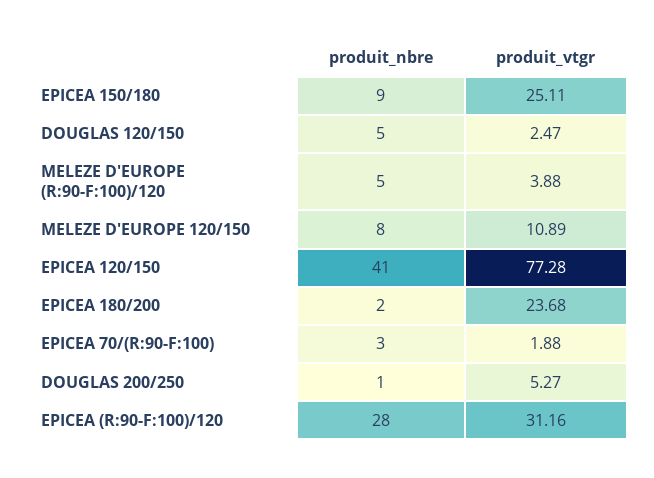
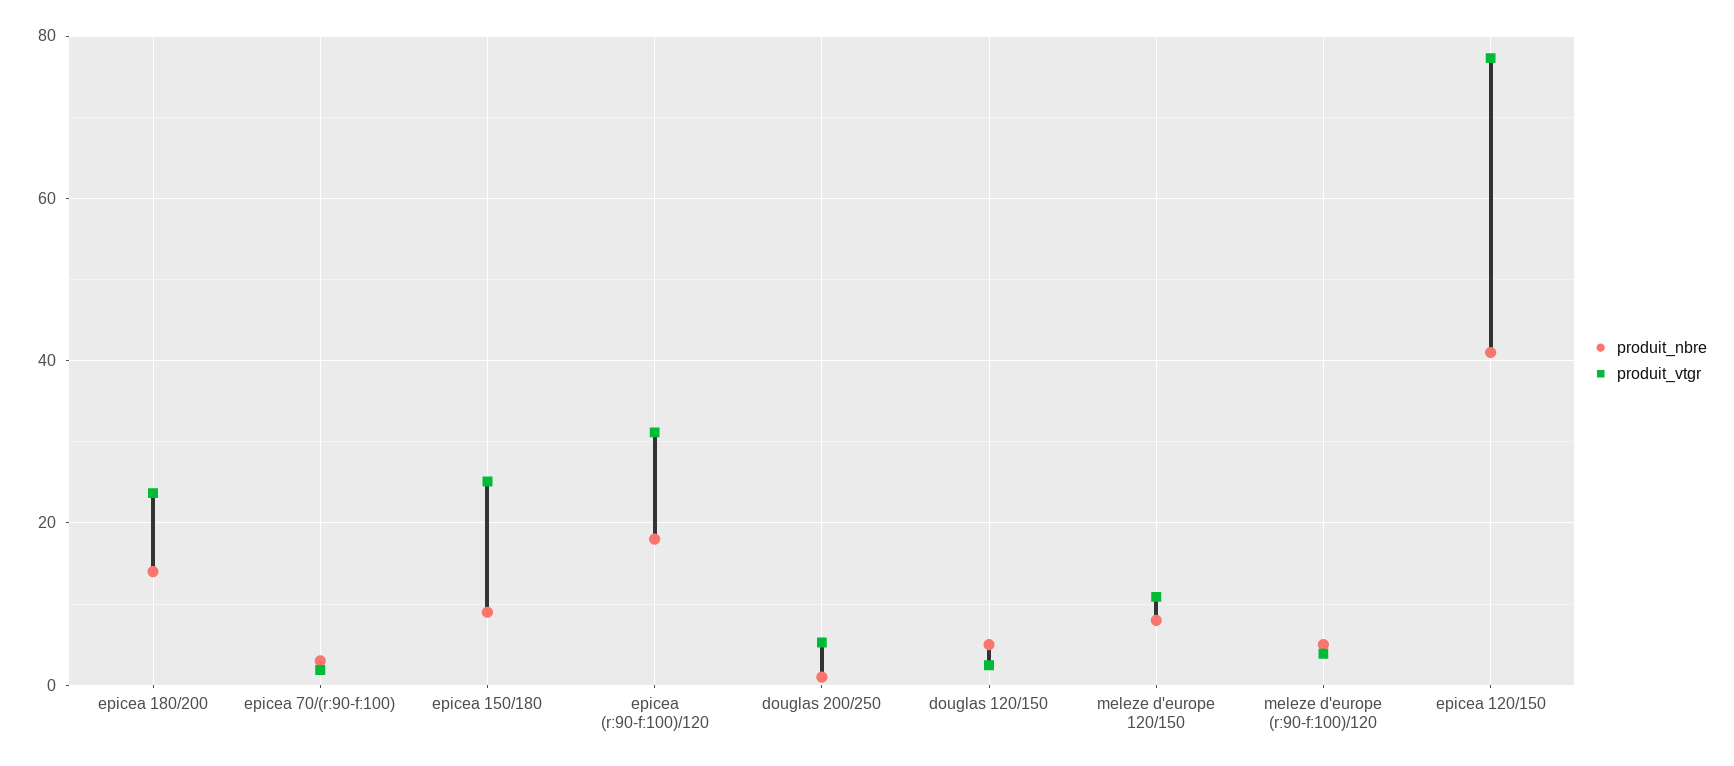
produit_nbre, EPICEA 180/200: 2 -> 14
produit_nbre, EPICEA (R:90-F:100)/120: 28 -> 18

